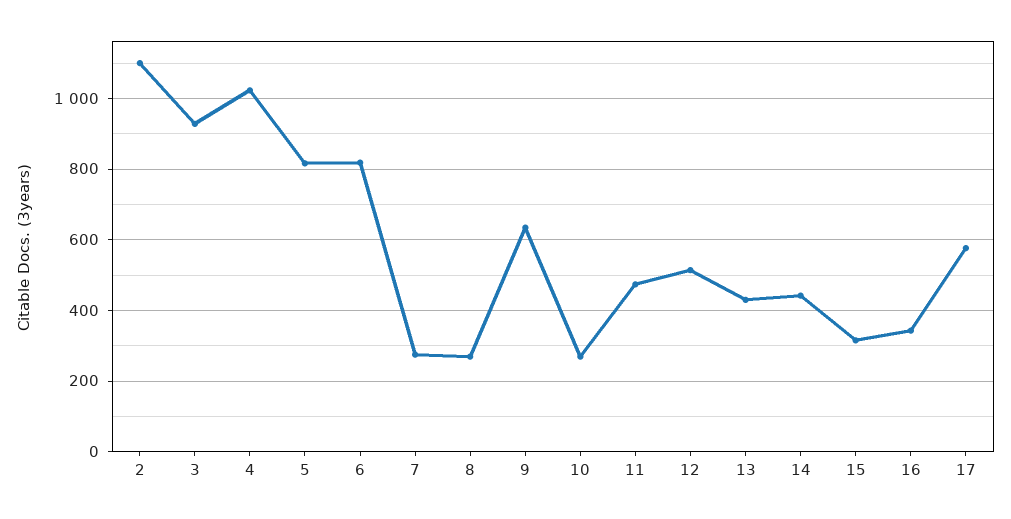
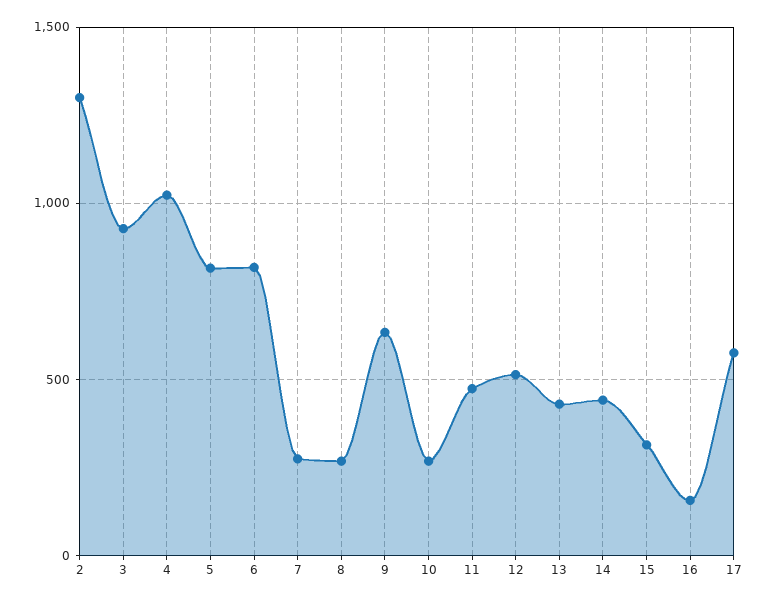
2: 1100 -> 1300
16: 340 -> 150

